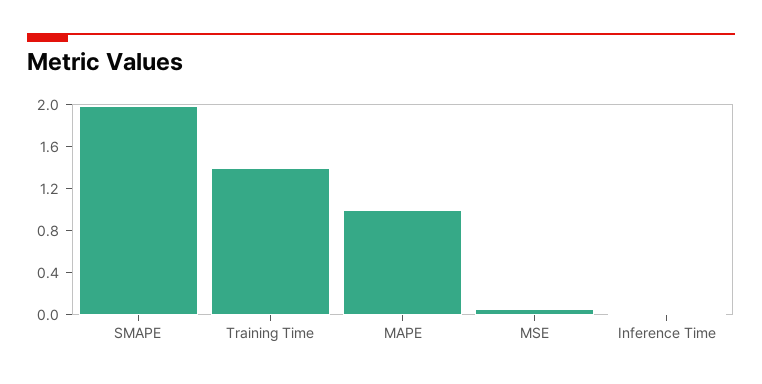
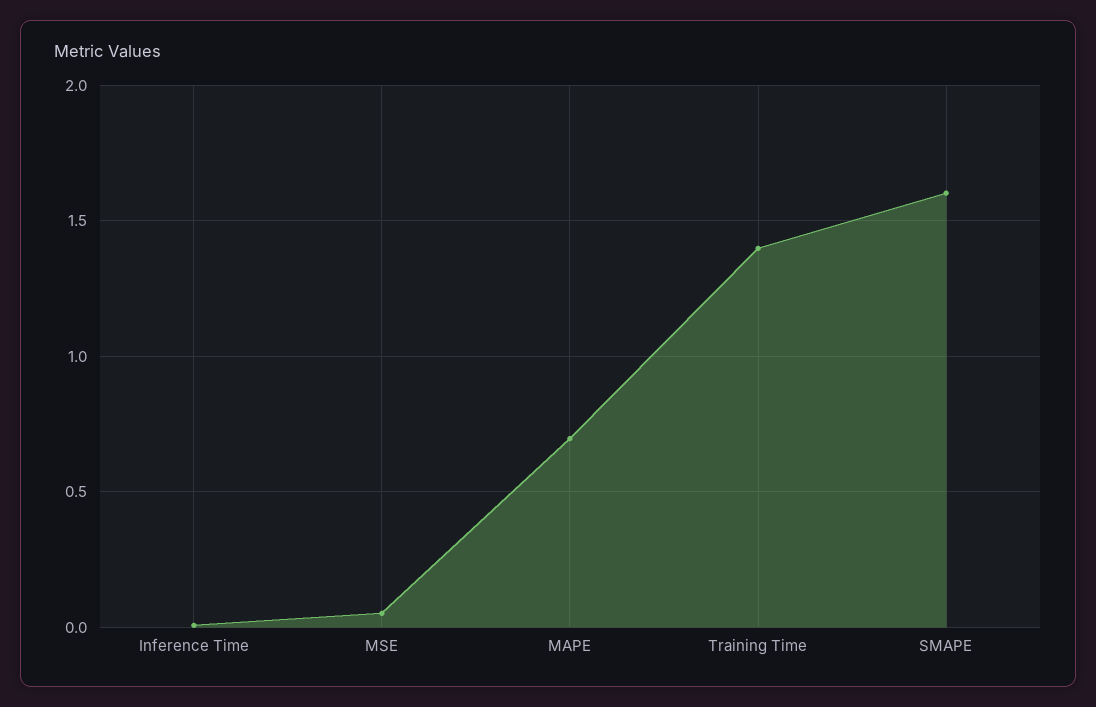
SMAPE: 2 -> 1.6
MAPE: 1 -> 0.7

